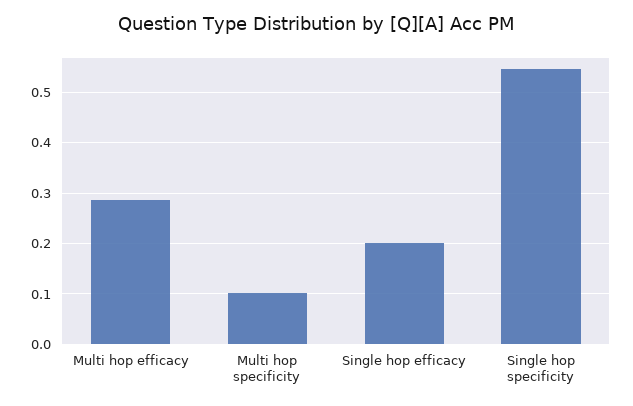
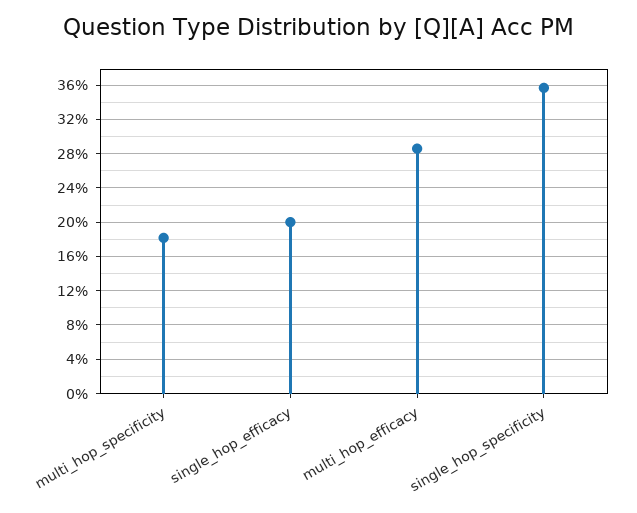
Multi hop specificity: 0.1 -> 0.18
Single hop specificity: 0.54 -> 0.36

